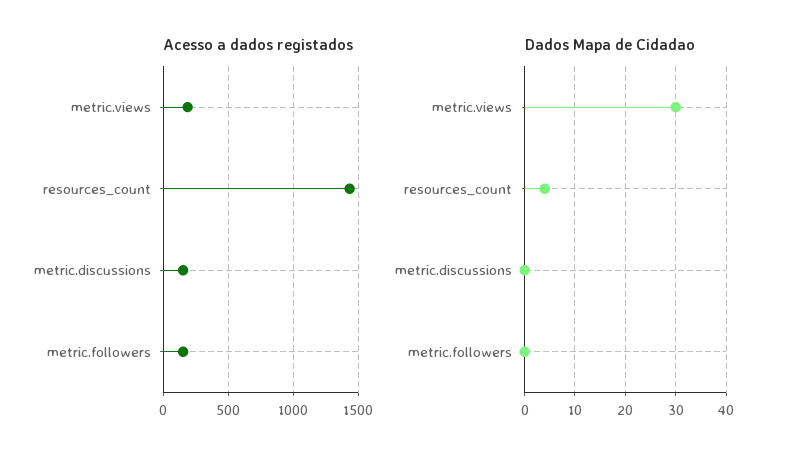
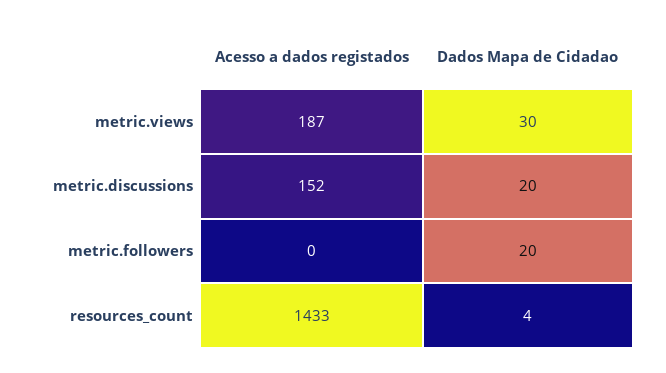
Acesso a dados registados, metric.followers: 150 -> 0
Dados Mapa de Cidadao, metric.discussions: 0 -> 20
Dados Mapa de Cidadao, metric.followers: 0 -> 20

